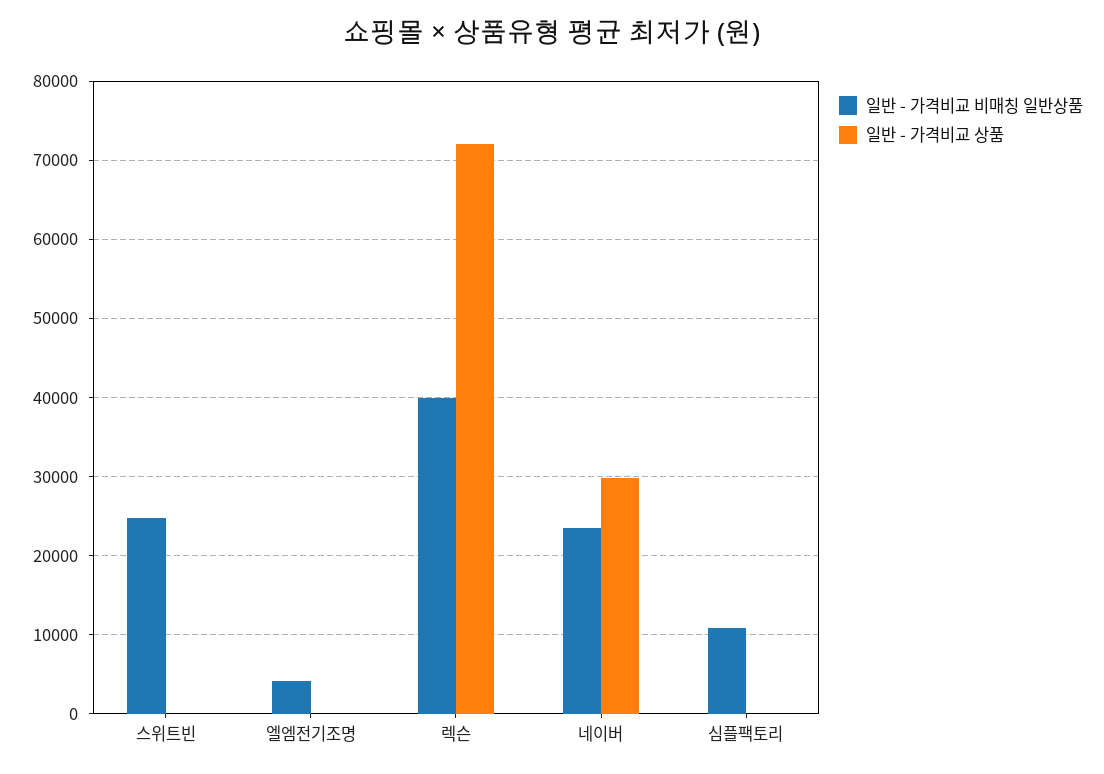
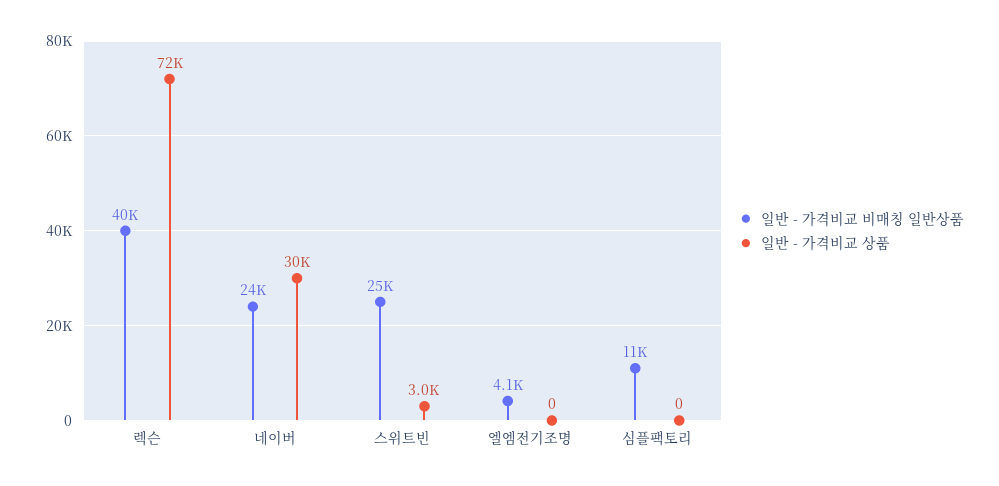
일반 - 가격비교 상품, 스위트빈: 0 -> 3000

